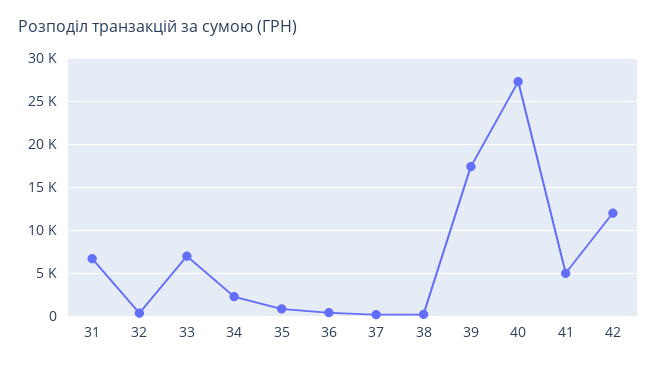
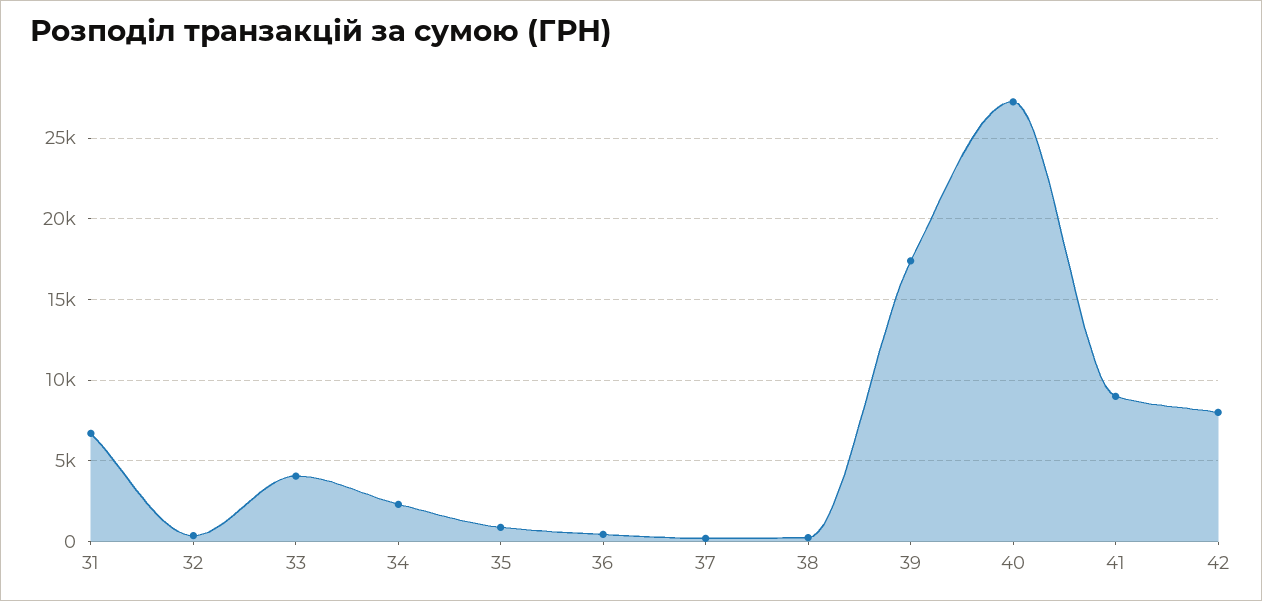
33: 7000 -> 4000
41: 5000 -> 9000
42: 12000 -> 8000

